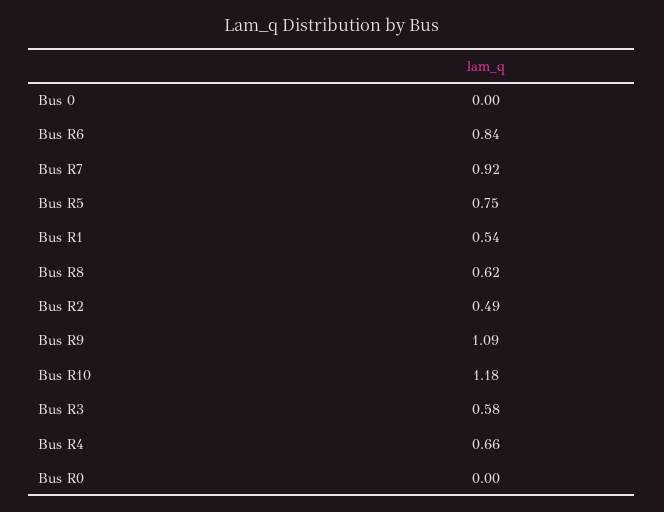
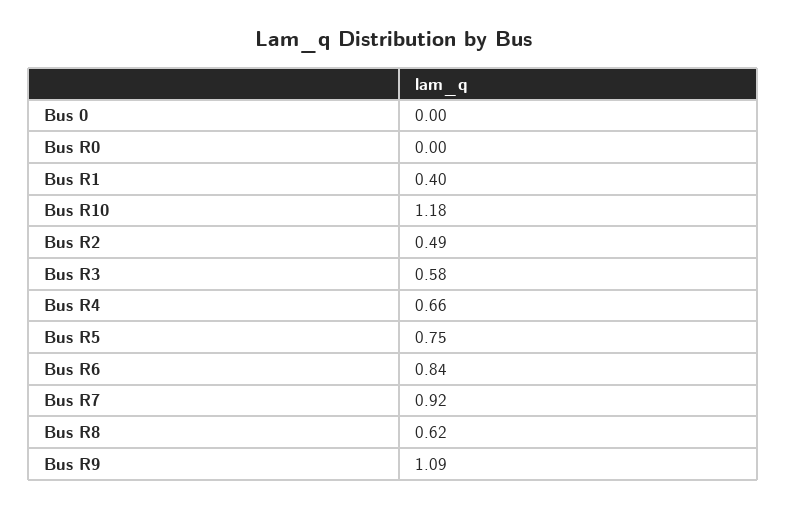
Bus R1: 0.54 -> 0.4

